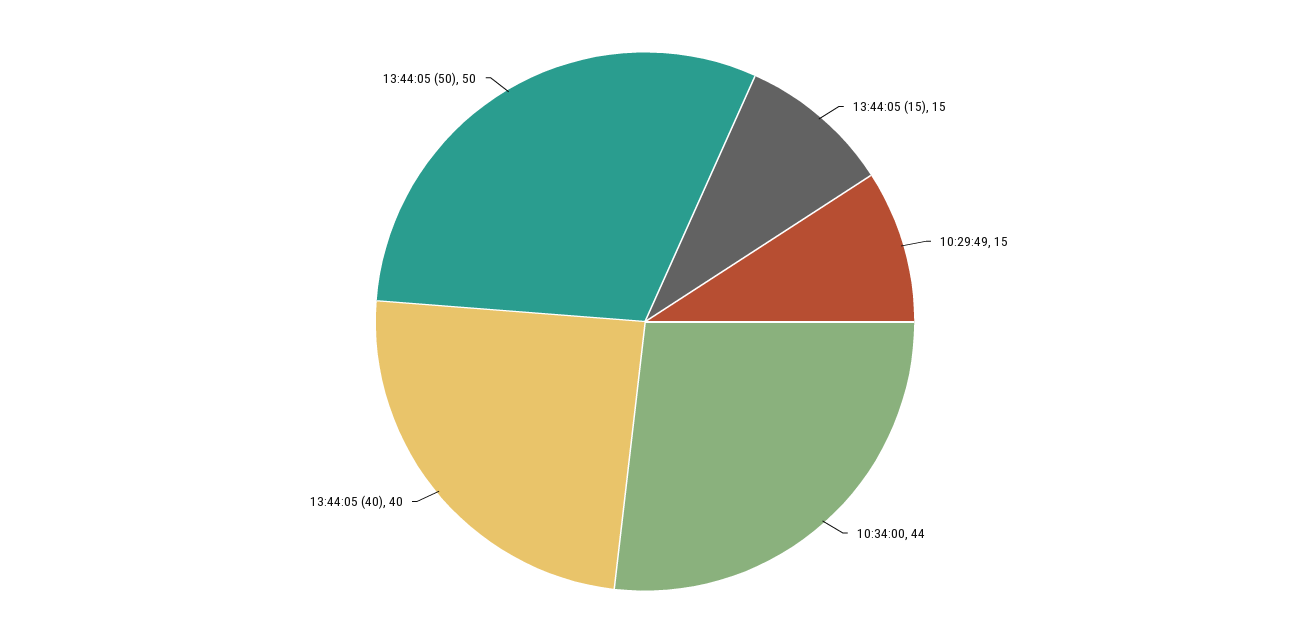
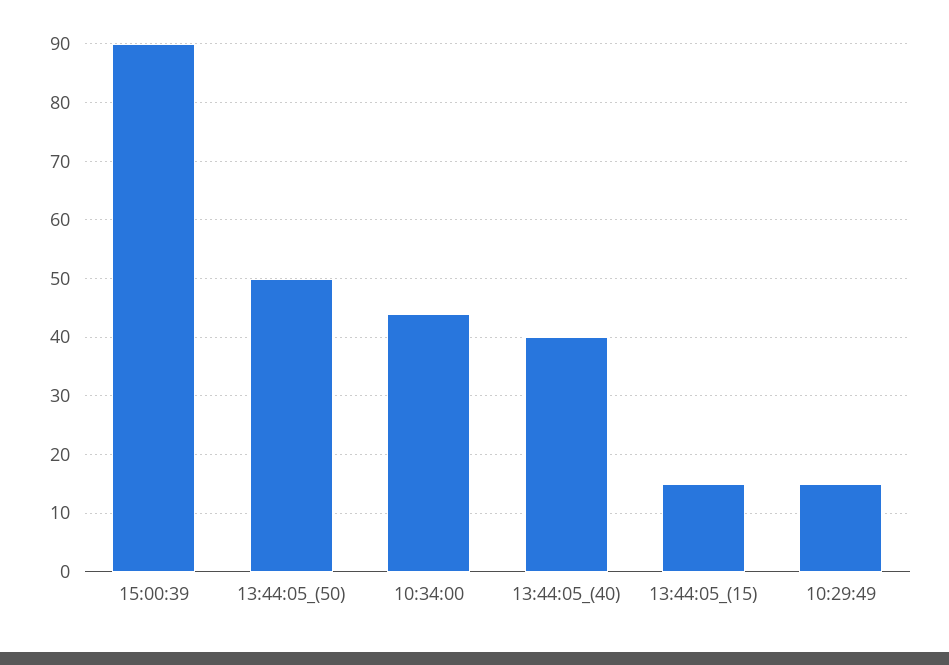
15:00:39: none -> 90

